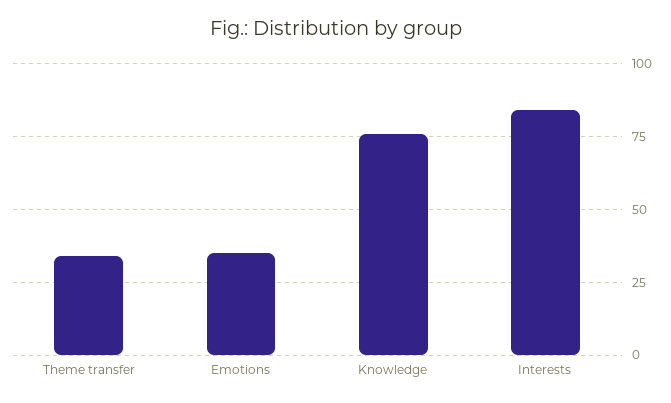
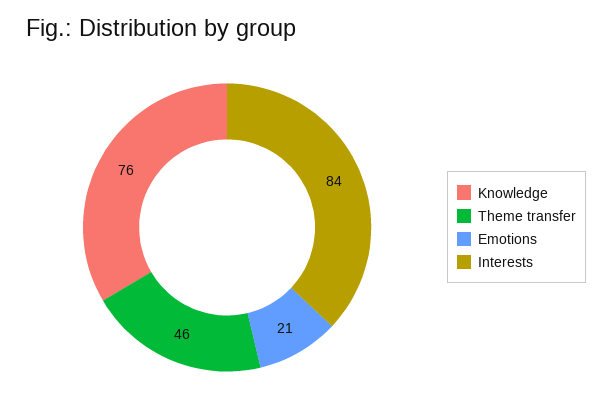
Theme transfer: 35 -> 46
Emotions: 35 -> 21

